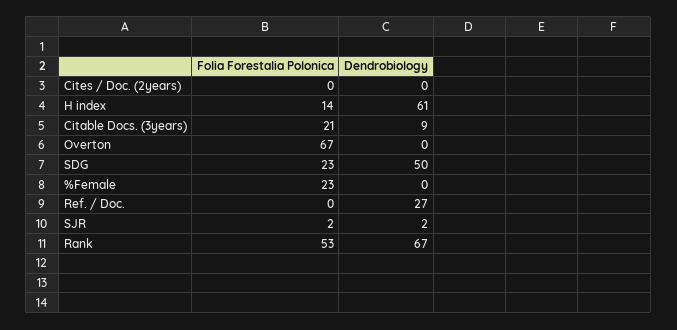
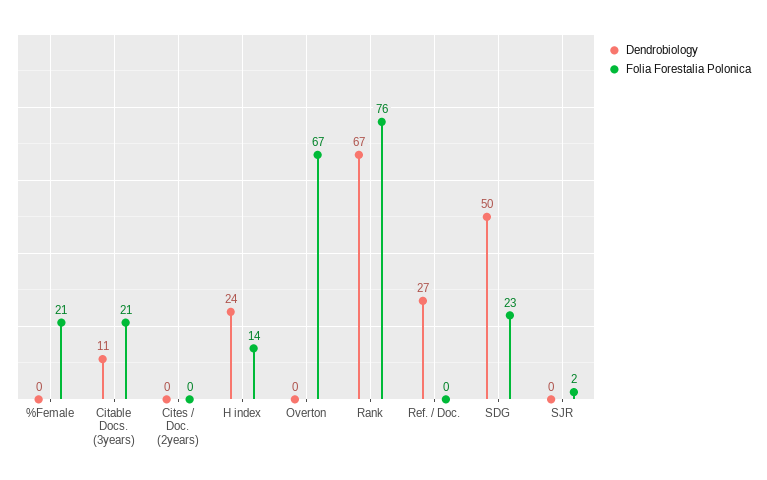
Dendrobiology, H index: 61 -> 24
Dendrobiology, Citable Docs. (3years): 9 -> 11
Folia Forestalia Polonica, %Female: 23 -> 21
Dendrobiology, SJR: 2 -> 0
Folia Forestalia Polonica, Rank: 53 -> 76

